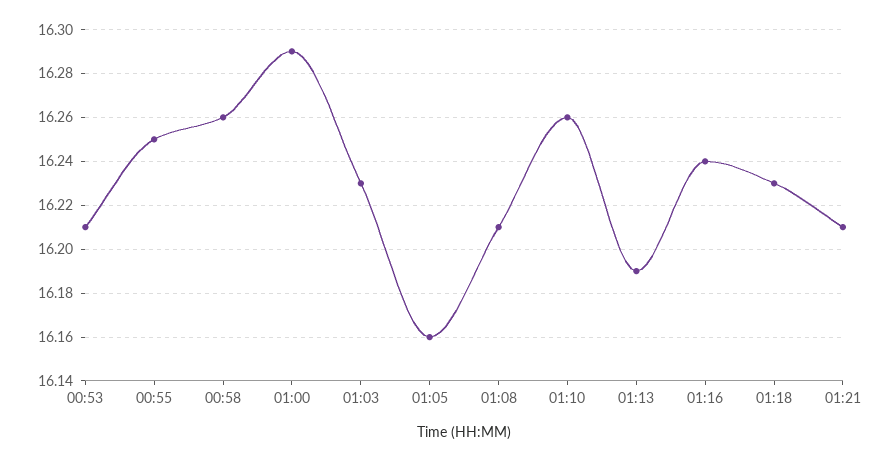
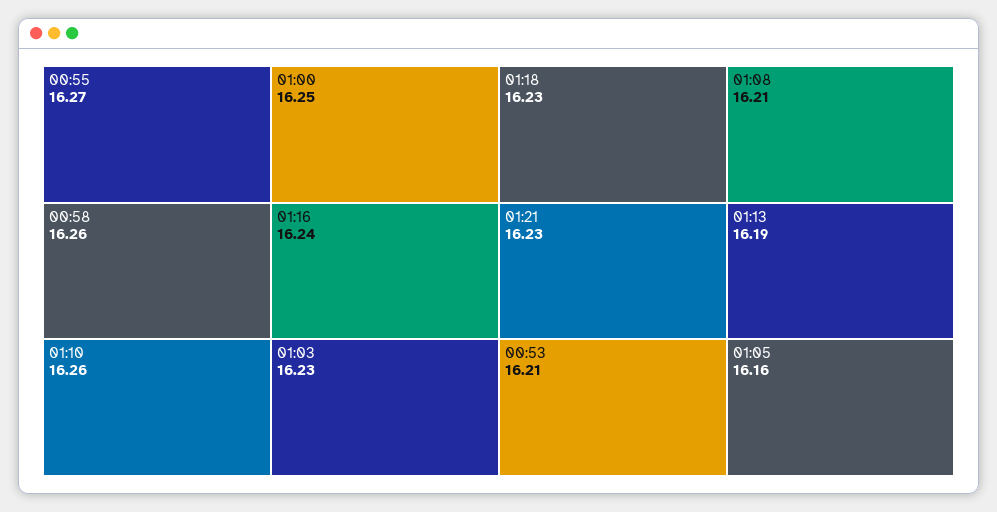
00:55: 16.25 -> 16.27
01:00: 16.29 -> 16.25
01:21: 16.21 -> 16.23

